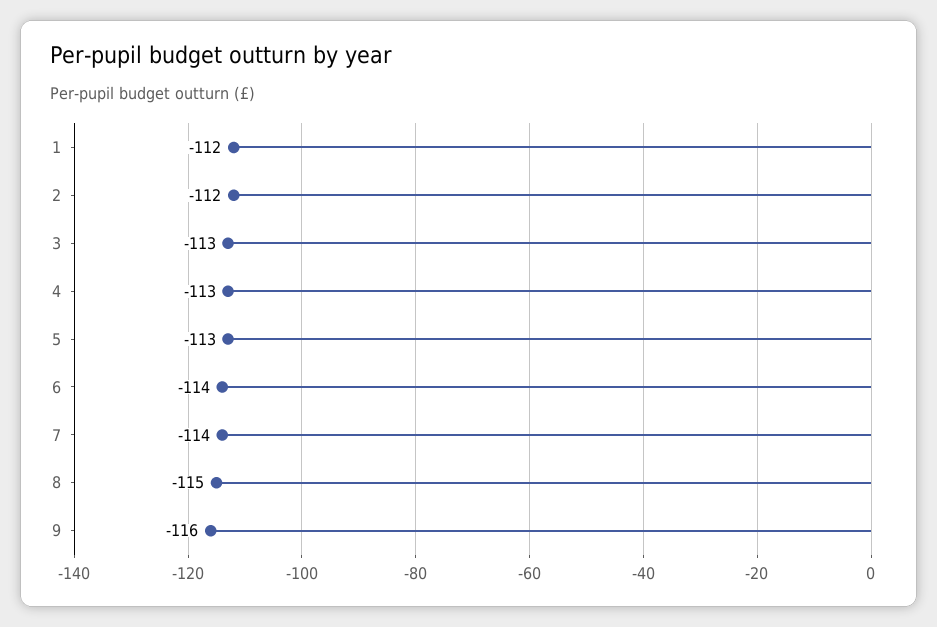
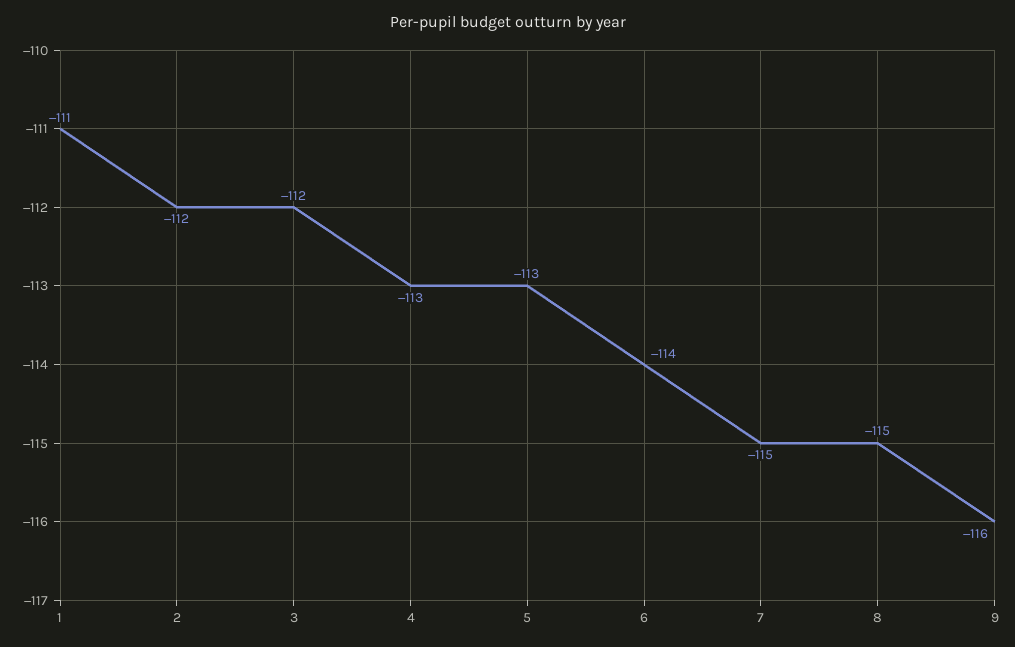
1: -112 -> -111
3: -113 -> -112
7: -114 -> -115

